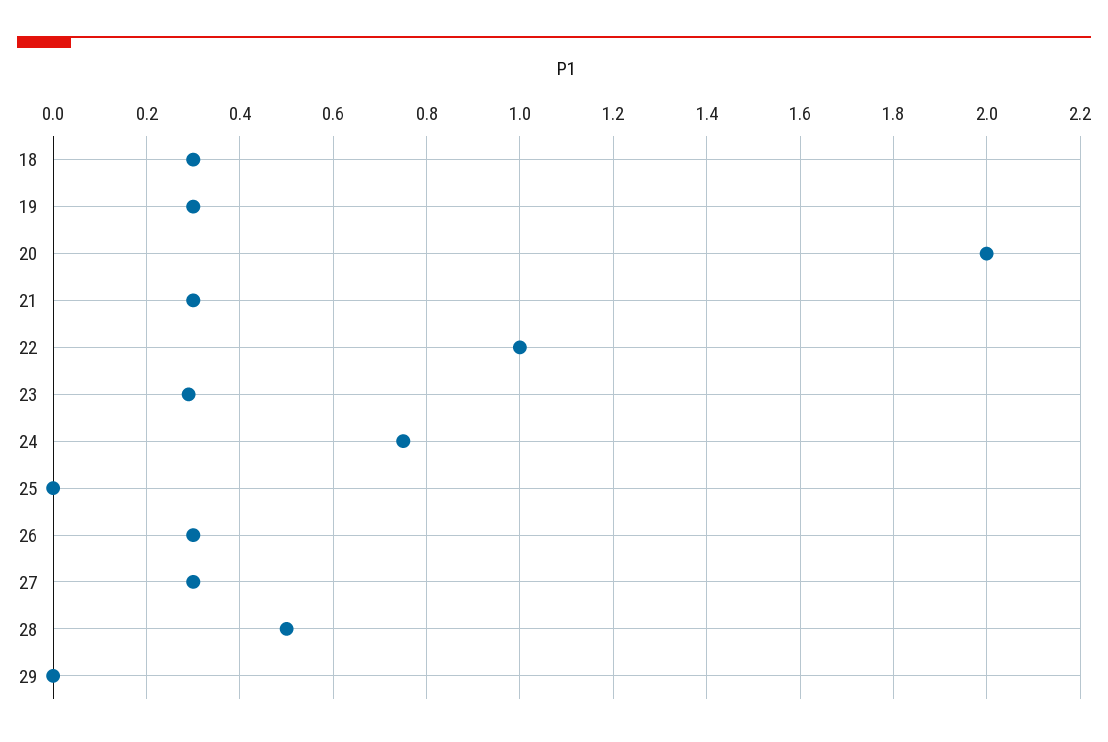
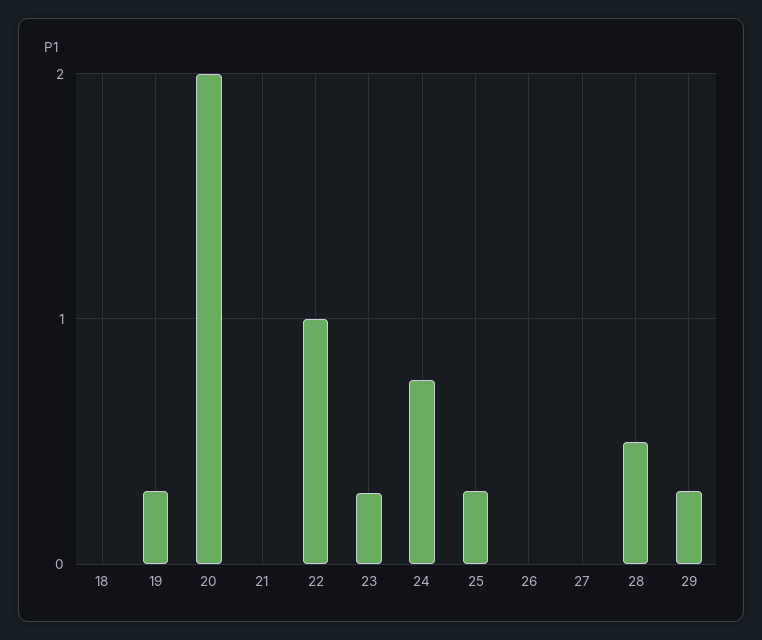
18: 0.3 -> 0
21: 0.3 -> 0
25: 0 -> 0.3
26: 0.3 -> 0
27: 0.3 -> 0
29: 0 -> 0.3

